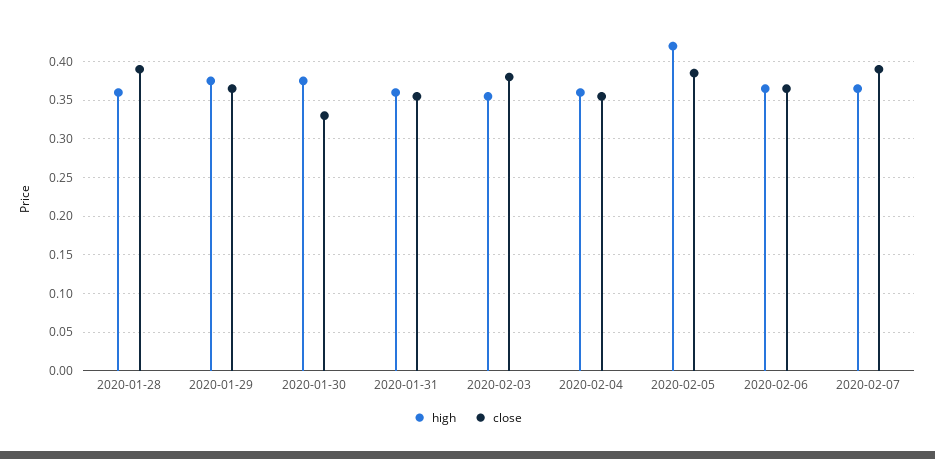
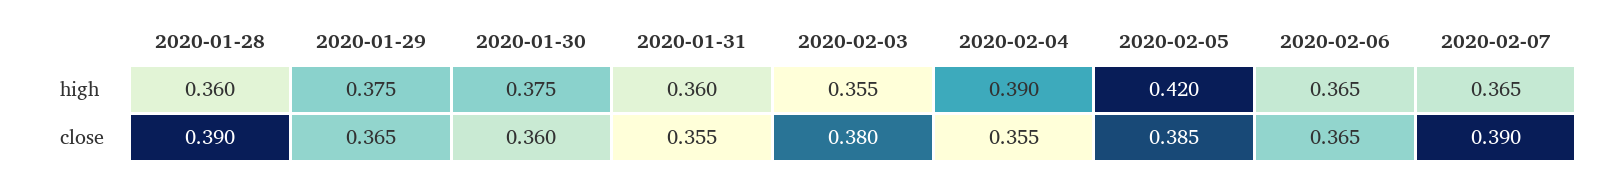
close, 2020-01-30: 0.33 -> 0.36
high, 2020-02-04: 0.36 -> 0.39

